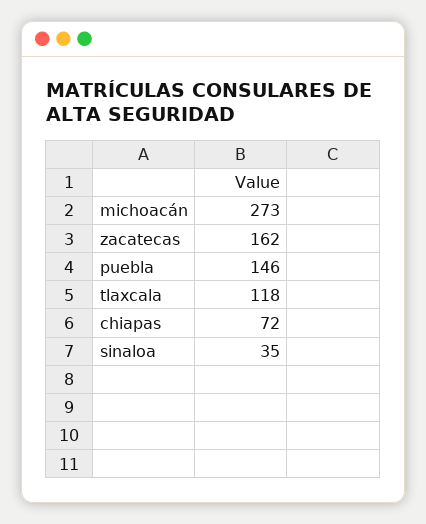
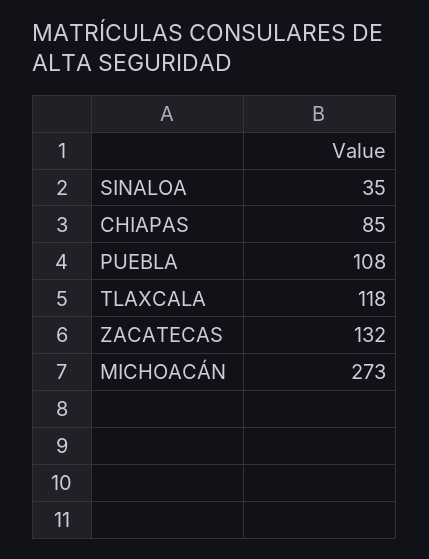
zacatecas: 162 -> 132
puebla: 146 -> 108
chiapas: 72 -> 85

